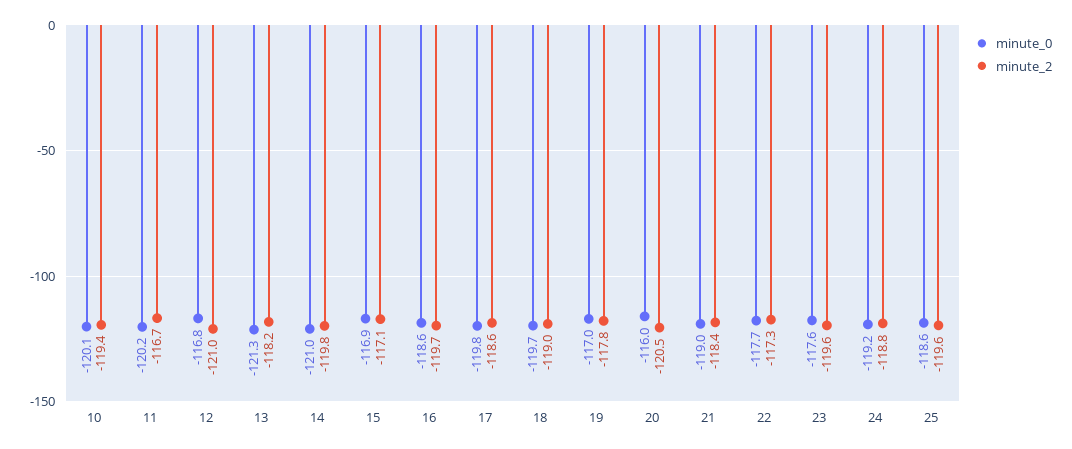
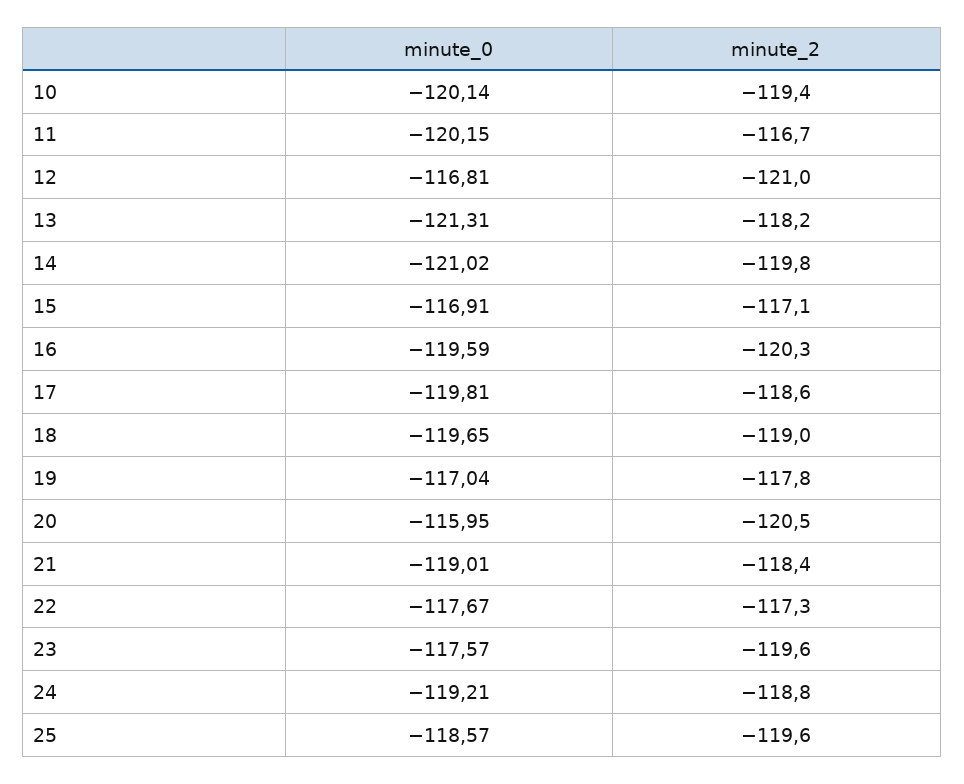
minute_0, 16: -118.6 -> -119.59
minute_2, 16: -119.7 -> -120.3

